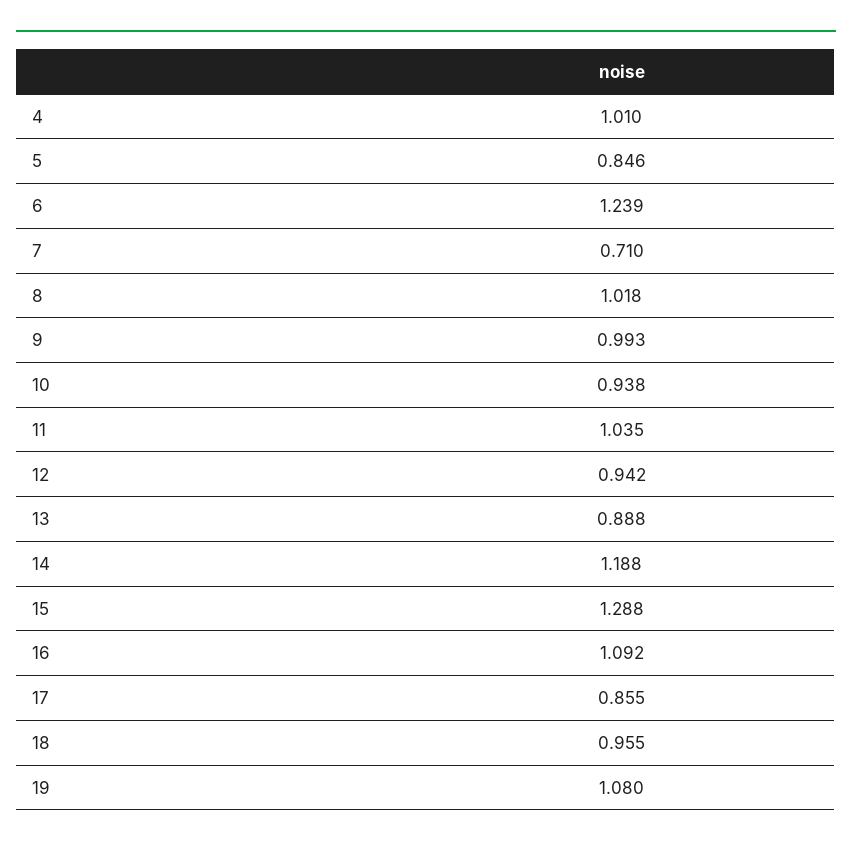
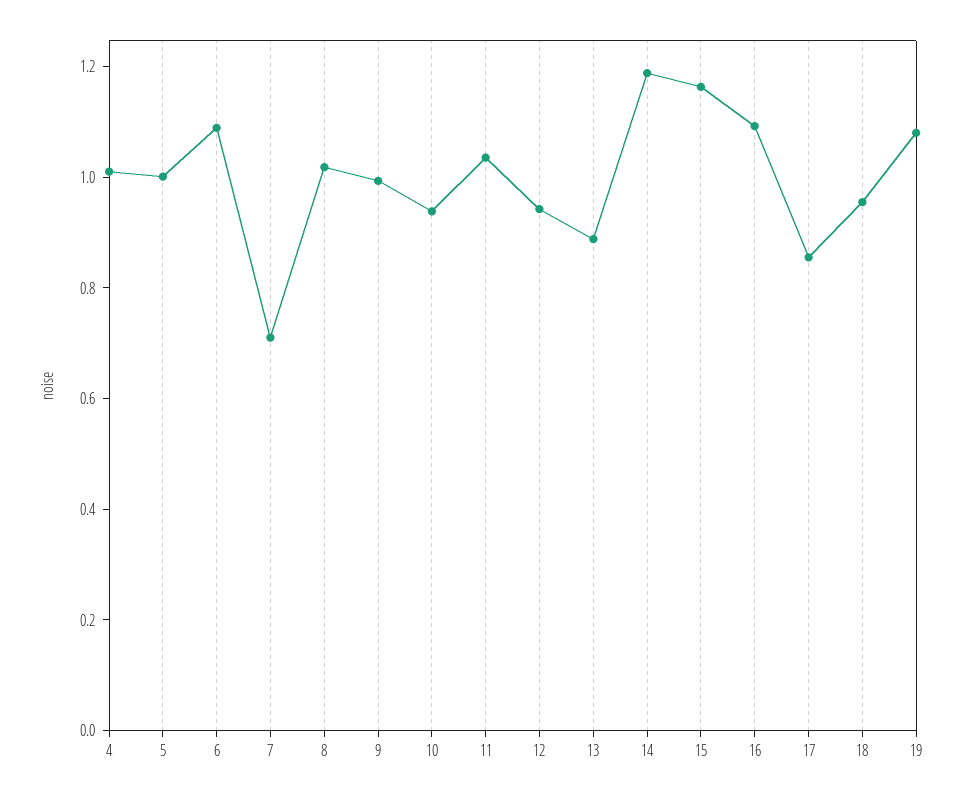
5: 0.846 -> 1
6: 1.239 -> 1.1
15: 1.288 -> 1.15

